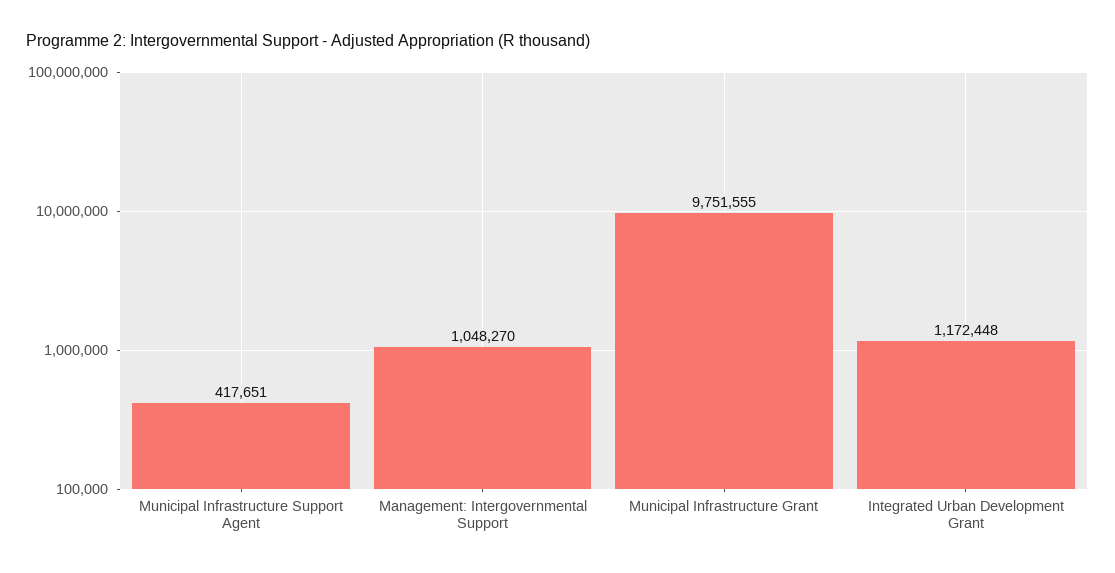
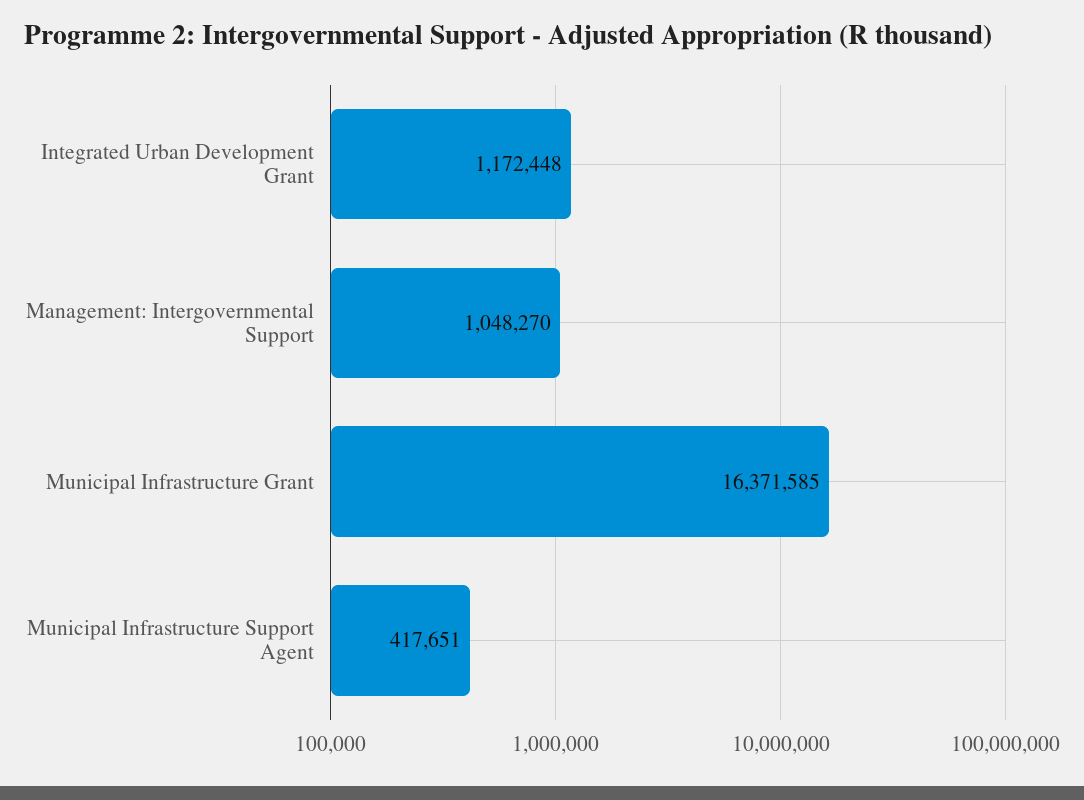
Municipal Infrastructure Grant: 9751555 -> 16371585

